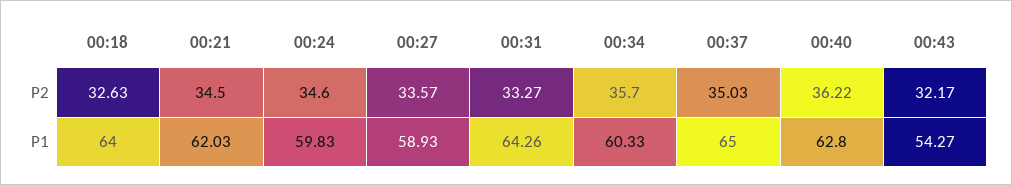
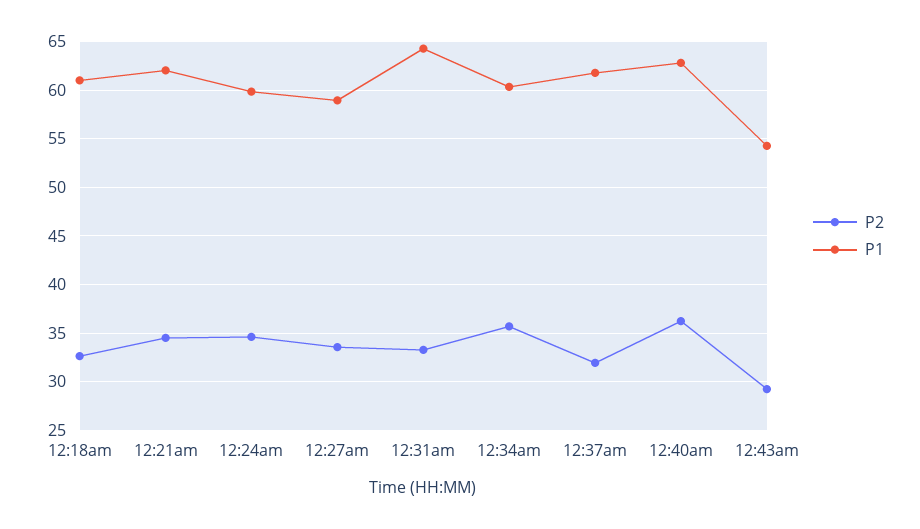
P2, 00:37: 35.03 -> 32
P2, 00:43: 32.17 -> 29
P1, 00:18: 64 -> 61
P1, 00:37: 65 -> 62

